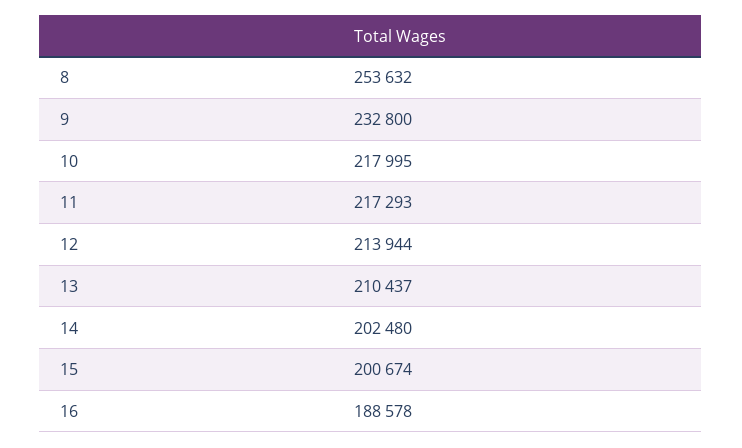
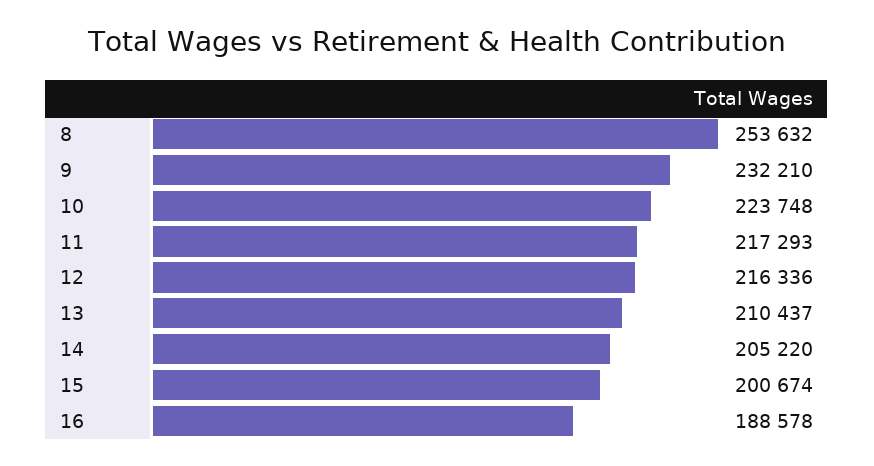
9: 232800 -> 232210
10: 217995 -> 223748
12: 213944 -> 216336
14: 202480 -> 205220

